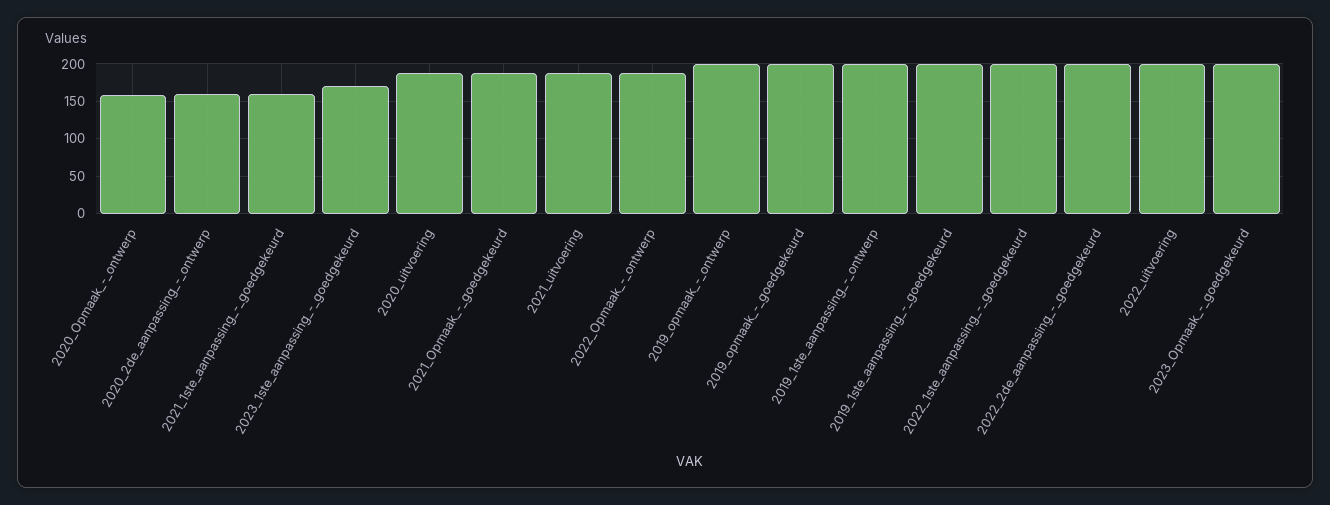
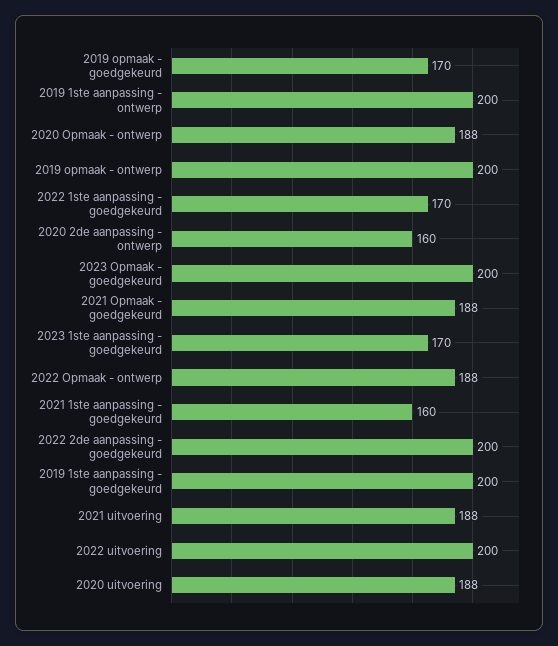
2020_Opmaak_-_ontwerp: 160 -> 188
2019_opmaak_-_goedgekeurd: 200 -> 170
2022_1ste_aanpassing_-_goedgekeurd: 200 -> 170

